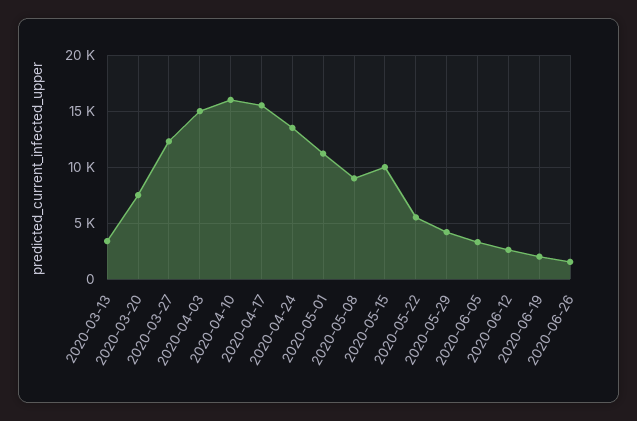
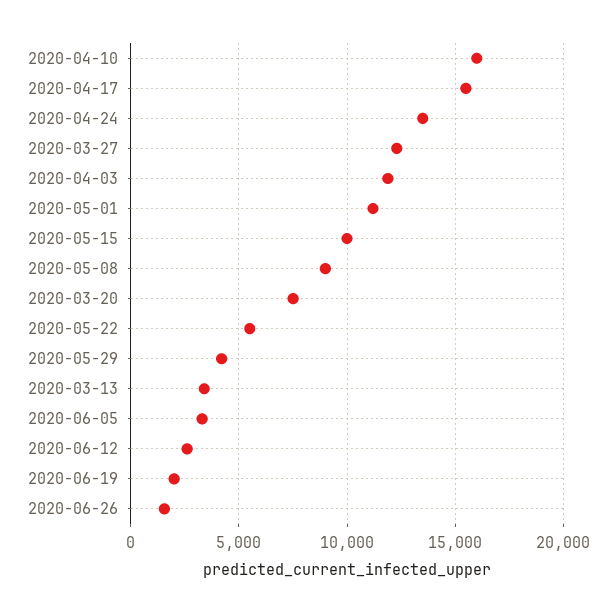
2020-04-03: 15000 -> 12000

